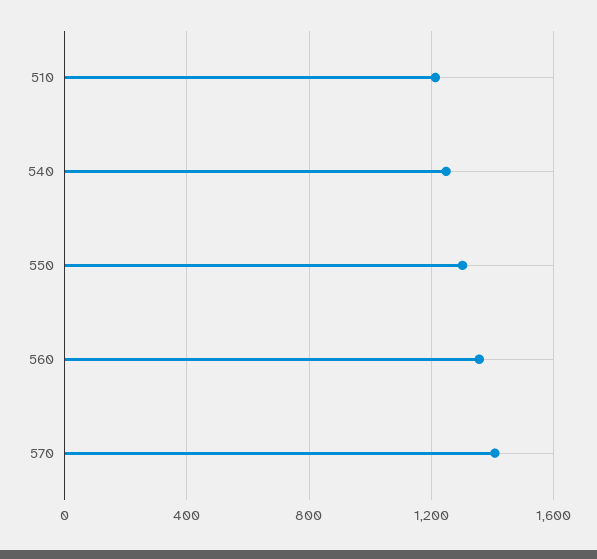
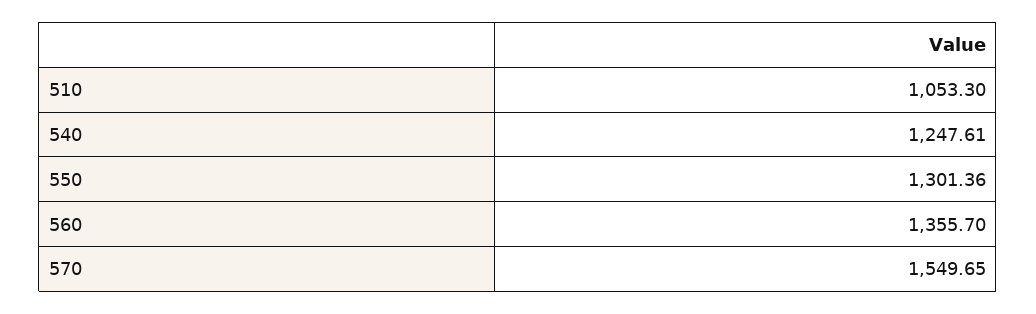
510: 1200 -> 1053.3
570: 1400 -> 1549.65

